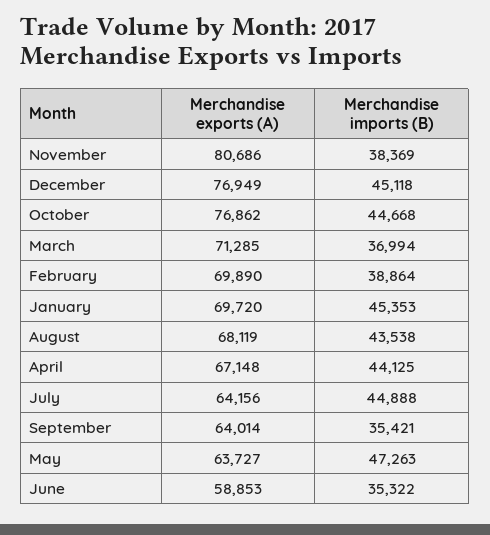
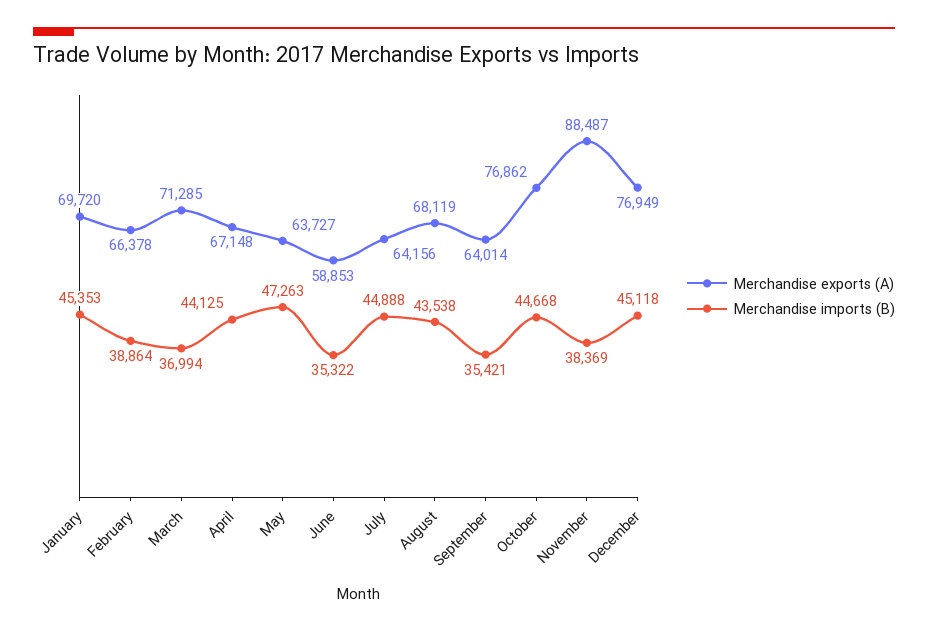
Merchandise exports (A), November: 80686 -> 88487
Merchandise exports (A), February: 69890 -> 66378

